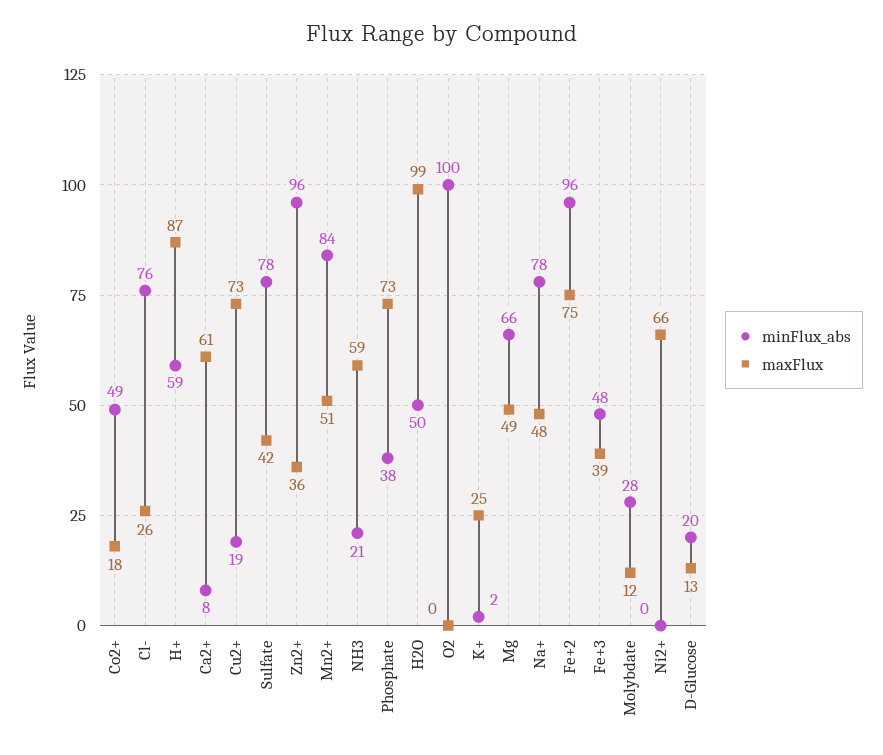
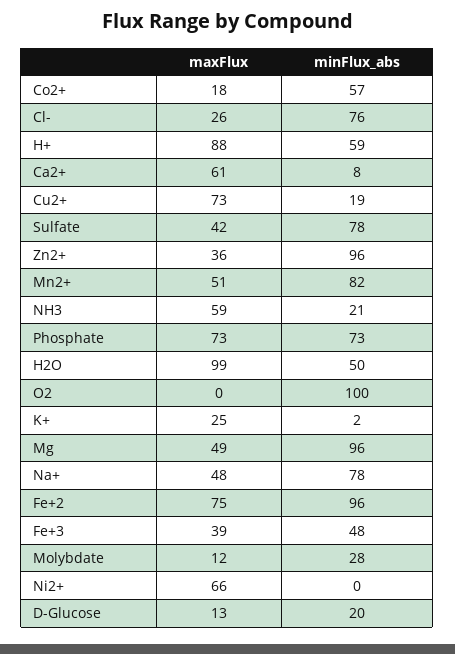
minFlux_abs, Co2+: 49 -> 57
maxFlux, H+: 87 -> 88
minFlux_abs, Mn2+: 84 -> 82
minFlux_abs, Phosphate: 38 -> 73
minFlux_abs, Mg: 66 -> 96

